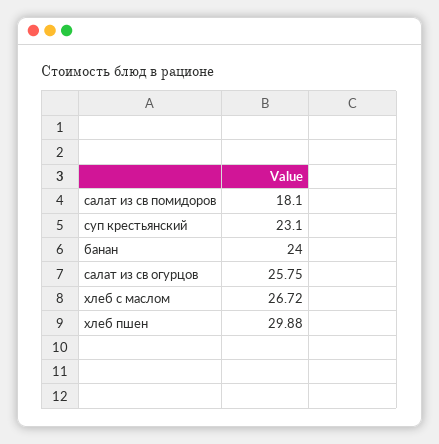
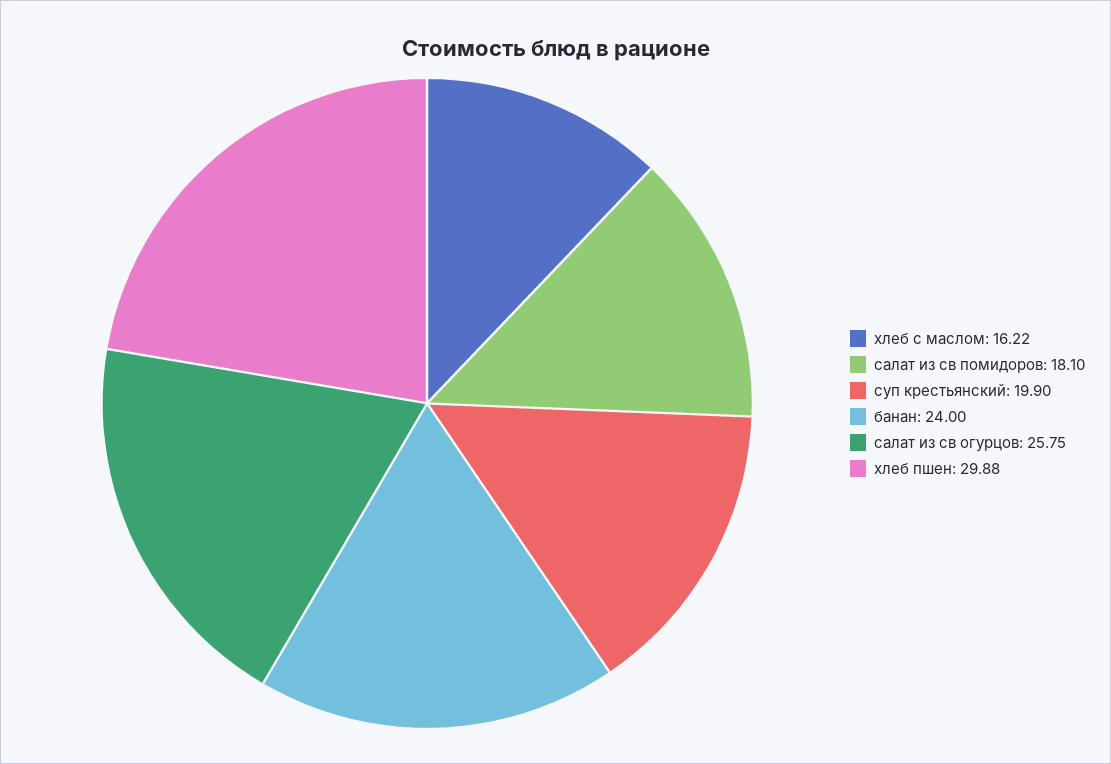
суп крестьянский: 23.1 -> 19.9
хлеб с маслом: 26.72 -> 16.22

